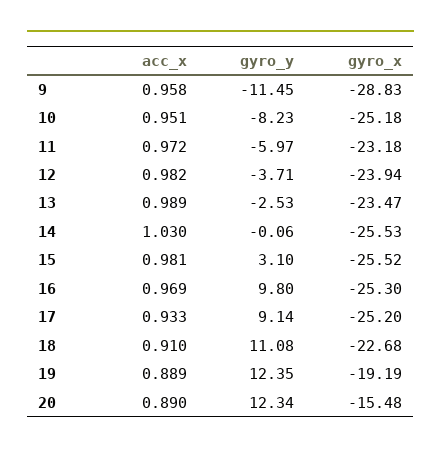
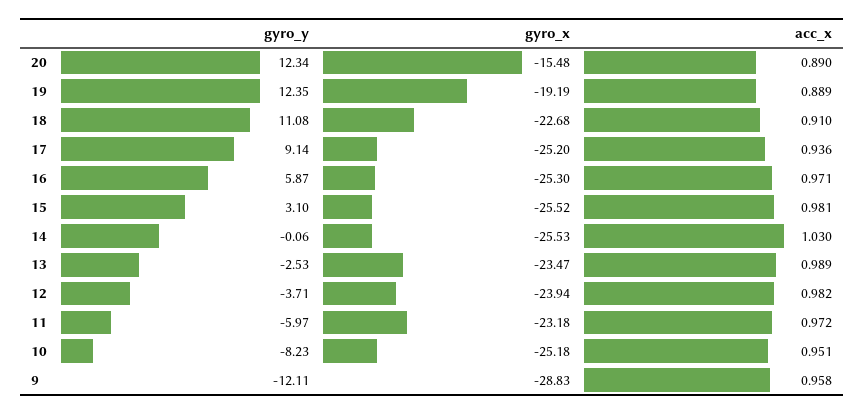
gyro_y, 9: -11.45 -> -12.11
acc_x, 16: 0.969 -> 0.971
gyro_y, 16: 9.8 -> 5.87
acc_x, 17: 0.933 -> 0.936

